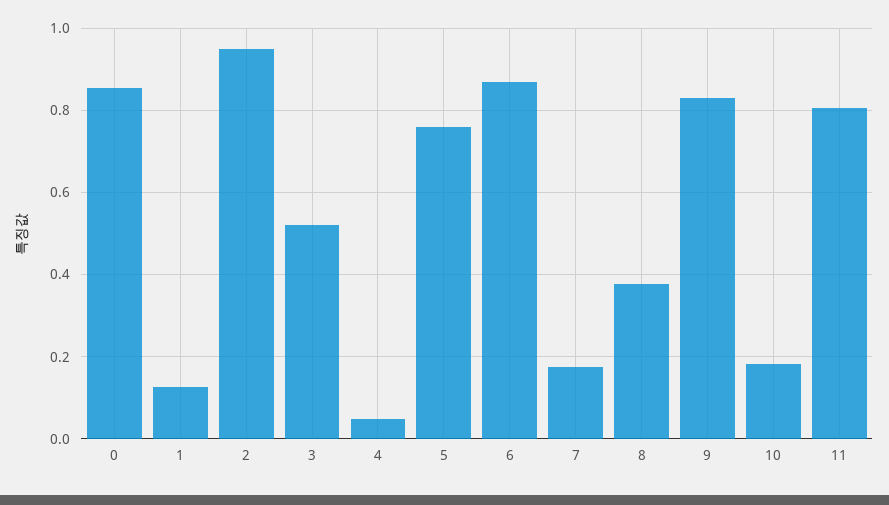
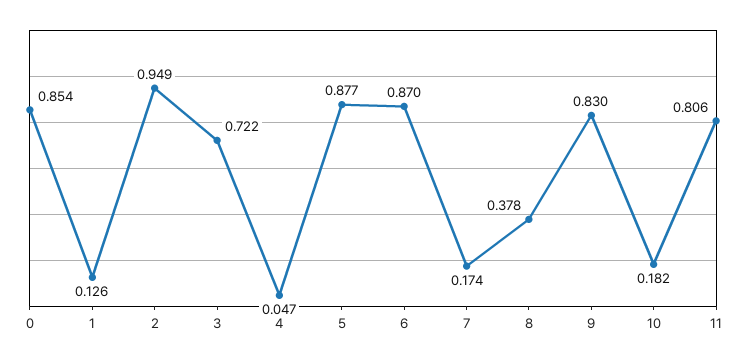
3: 0.52 -> 0.722
5: 0.76 -> 0.877

